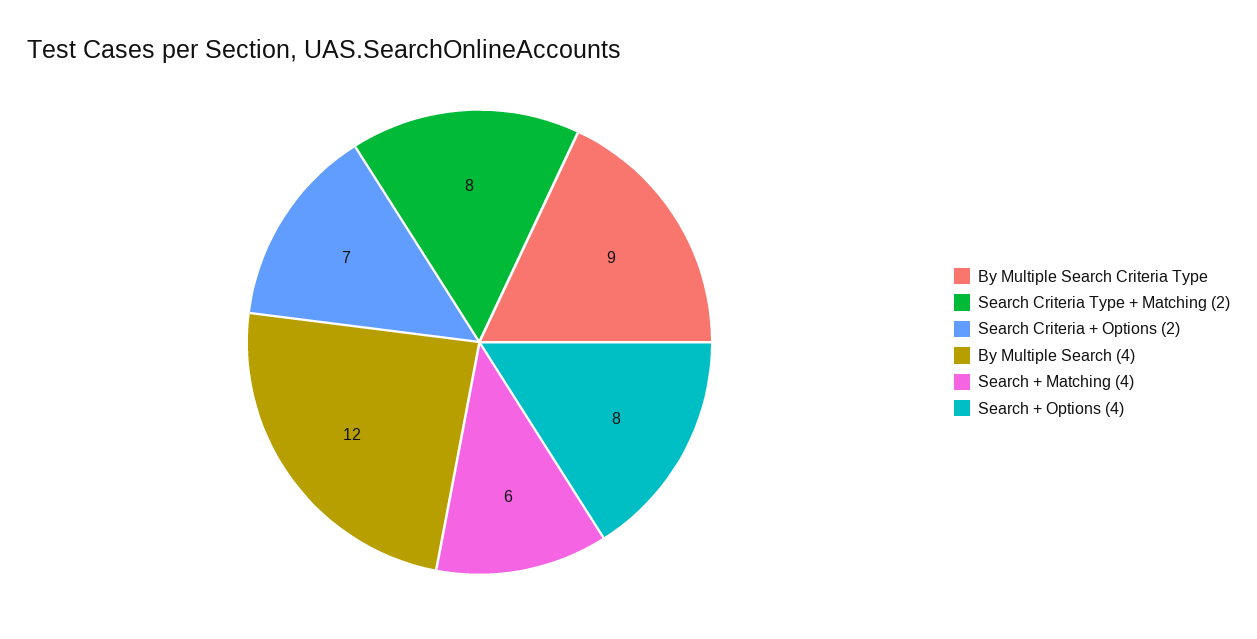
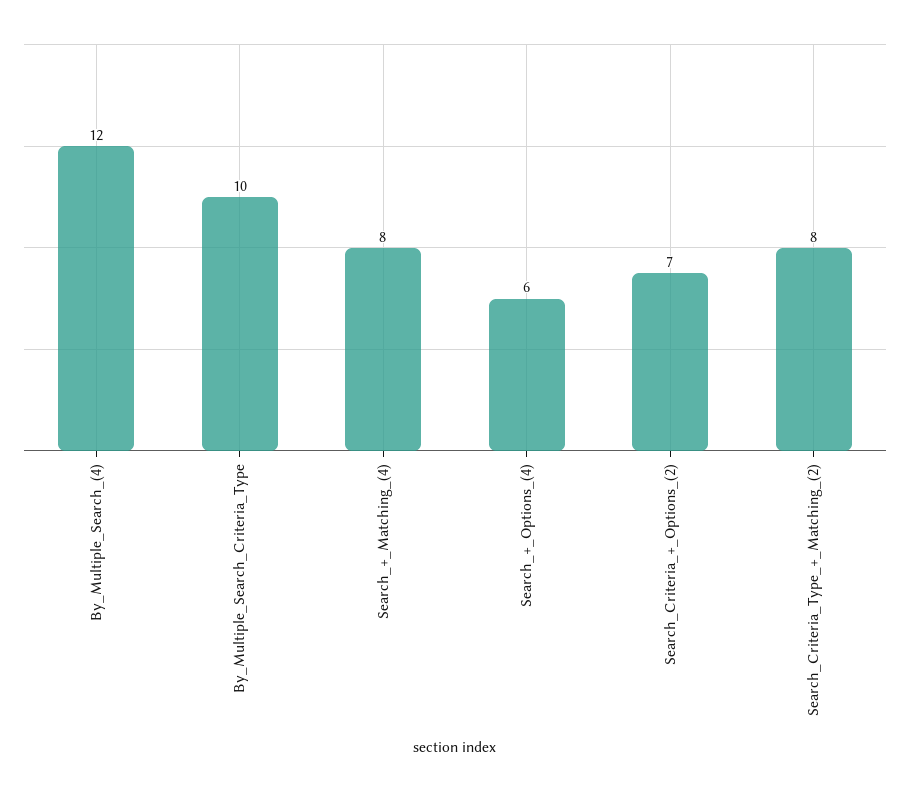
By Multiple Search Criteria Type: 9 -> 10
Search + Matching (4): 6 -> 8
Search + Options (4): 8 -> 6

